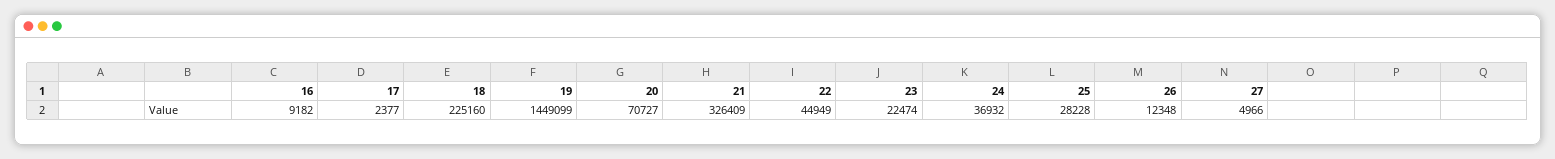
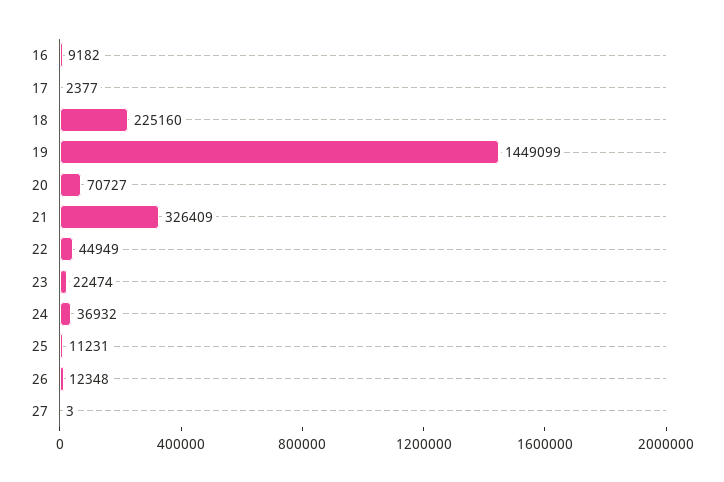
25: 28228 -> 11231
27: 4966 -> 3

